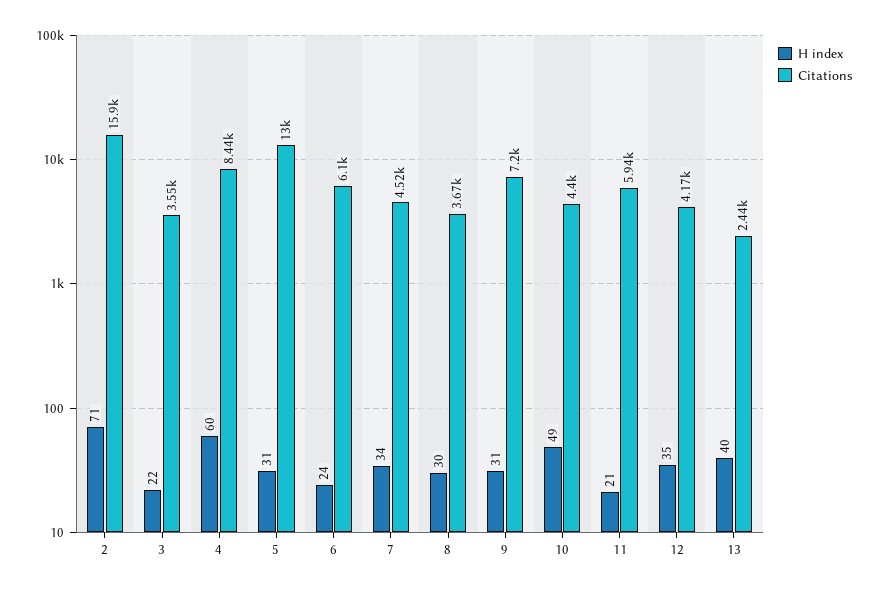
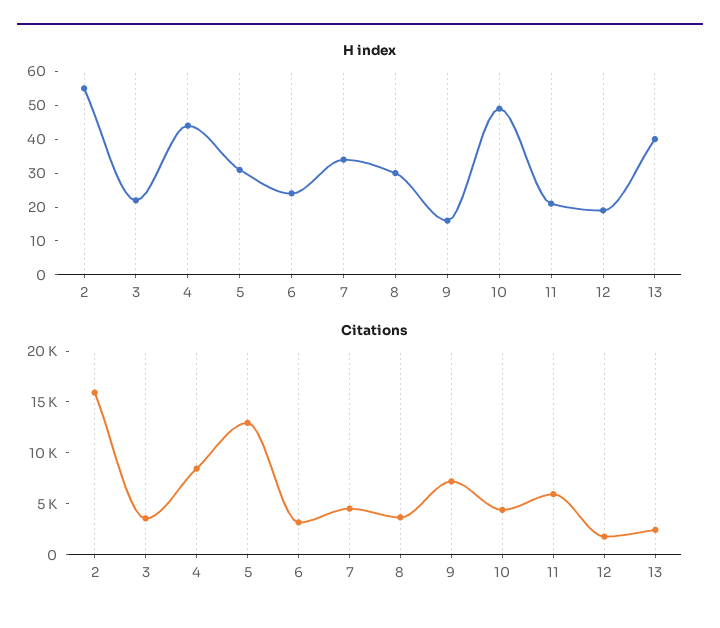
H index, 2: 71 -> 55
H index, 4: 60 -> 45
Citations, 6: 6100 -> 3000
H index, 9: 31 -> 15
H index, 12: 35 -> 20
Citations, 12: 4170 -> 2000

